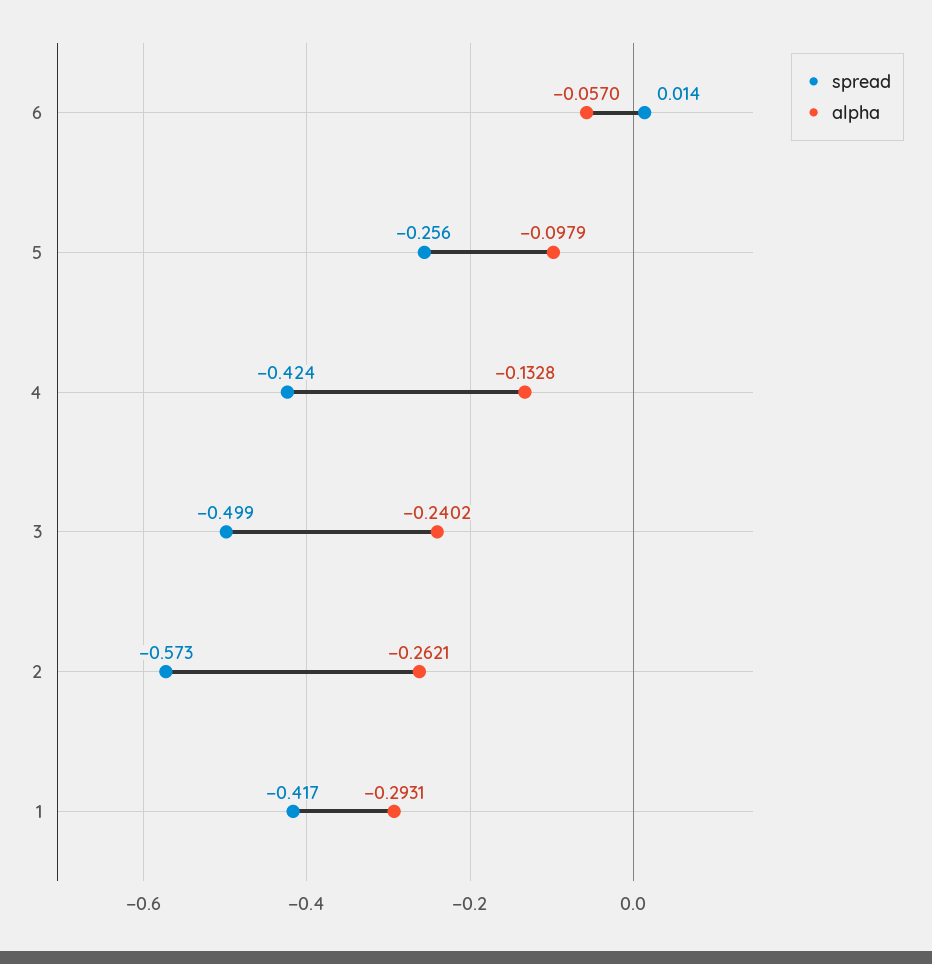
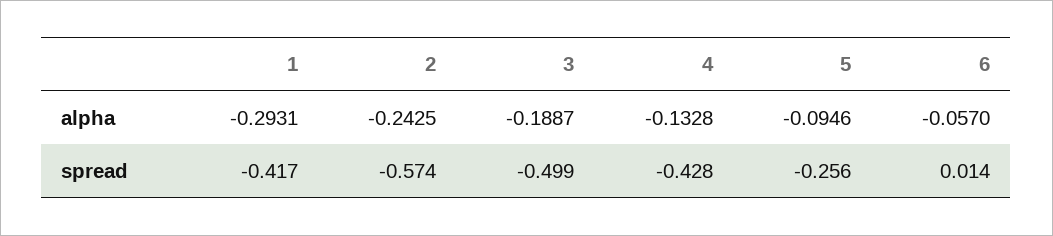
alpha, 5: -0.0979 -> -0.0946
spread, 4: -0.424 -> -0.428
alpha, 3: -0.2402 -> -0.1887
spread, 2: -0.573 -> -0.574
alpha, 2: -0.2621 -> -0.2425

